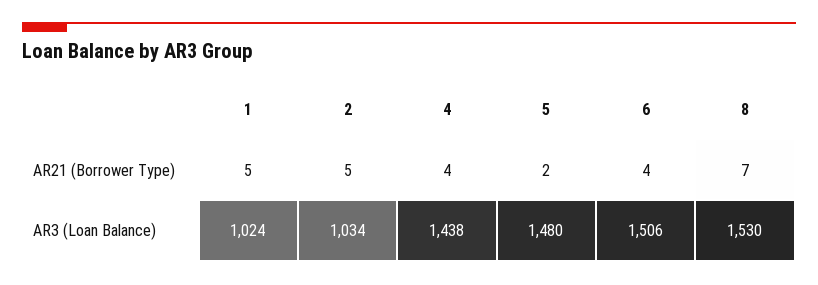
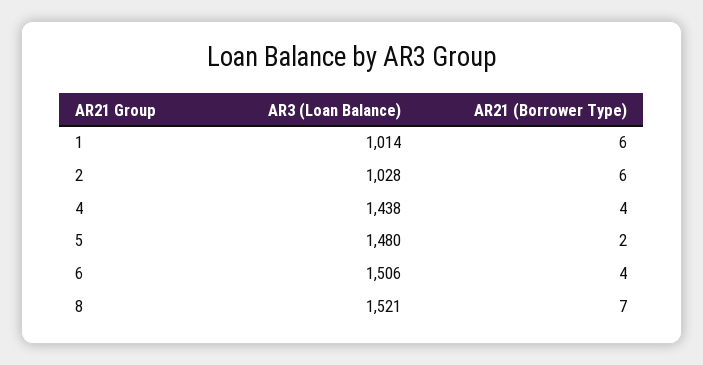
1, AR21 (Borrower Type): 5 -> 6
2, AR21 (Borrower Type): 5 -> 6
1, AR3 (Loan Balance): 1024 -> 1014
2, AR3 (Loan Balance): 1034 -> 1028
8, AR3 (Loan Balance): 1530 -> 1521

